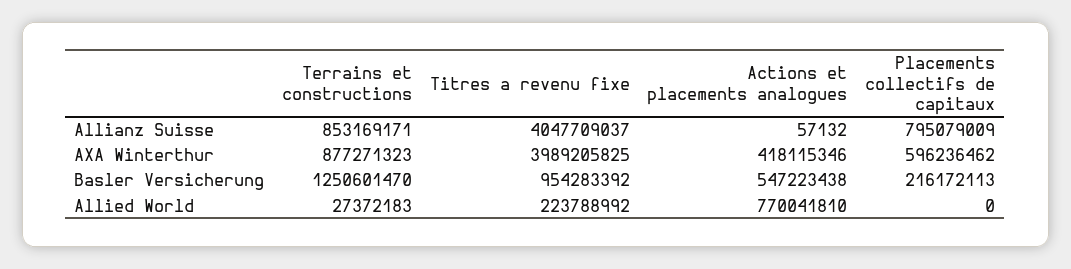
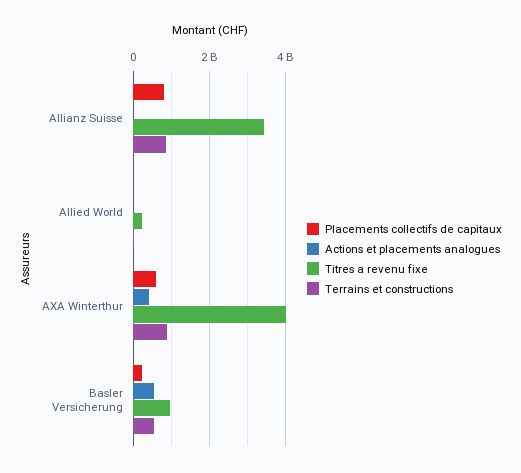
Titres a revenu fixe, Allianz Suisse: 4047709037 -> 3400000000
Terrains et constructions, Basler Versicherung: 1250601470 -> 600000000
Actions et placements analogues, Allied World: 770041810 -> 0

